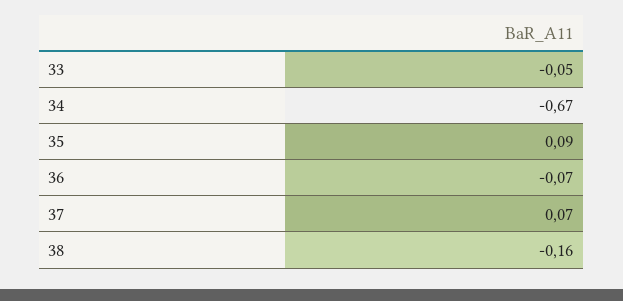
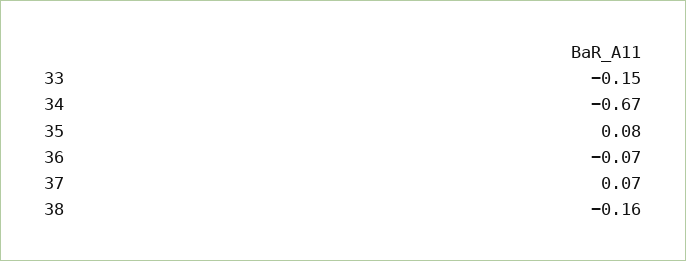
33: -0.05 -> -0.15
35: 0.09 -> 0.08

